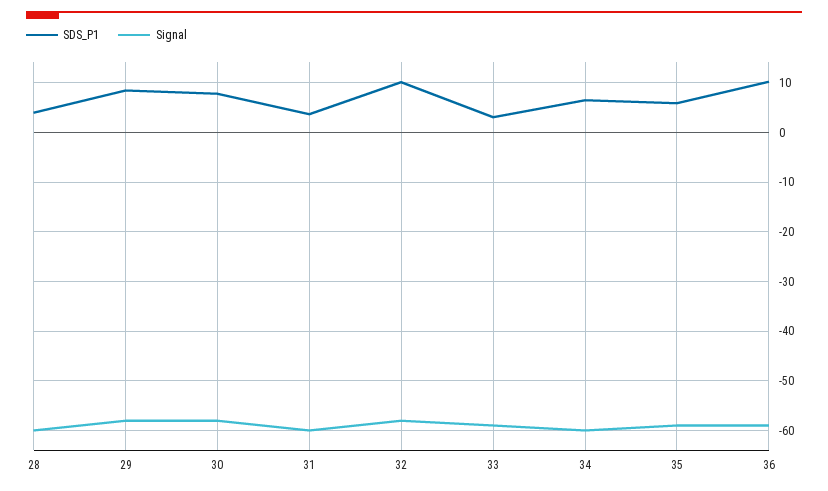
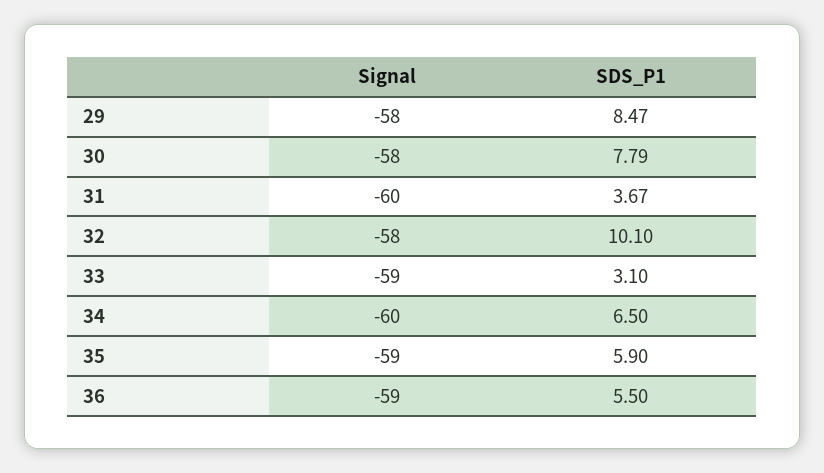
SDS_P1, 28: 4 -> none
Signal, 28: -60 -> none
SDS_P1, 36: 10 -> 5.5

